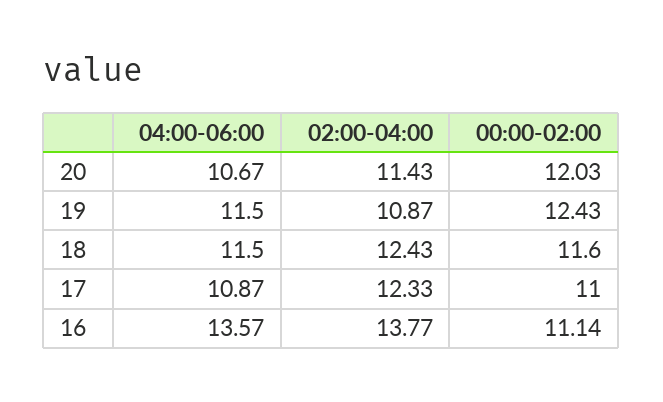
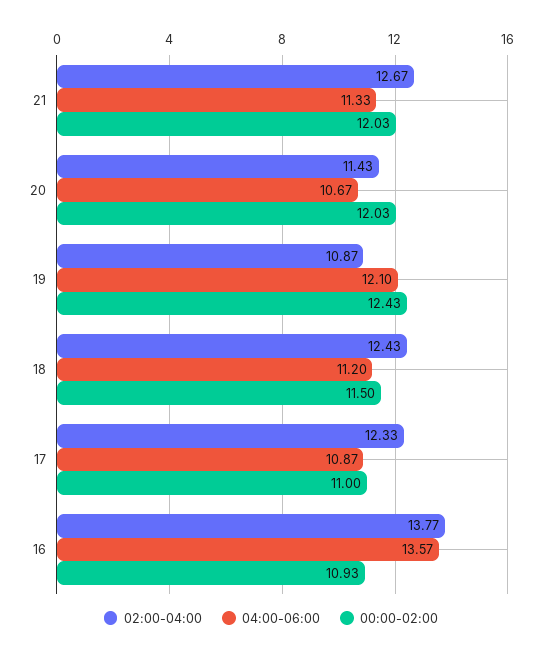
04:00-06:00, 19: 11.5 -> 12.1
04:00-06:00, 18: 11.5 -> 11.2
00:00-02:00, 18: 11.6 -> 11.5
00:00-02:00, 16: 11.14 -> 10.93
02:00-04:00, 21: none -> 12.67
04:00-06:00, 21: none -> 11.33
00:00-02:00, 21: none -> 12.03

